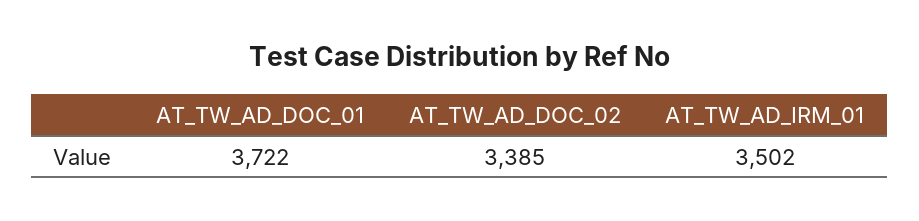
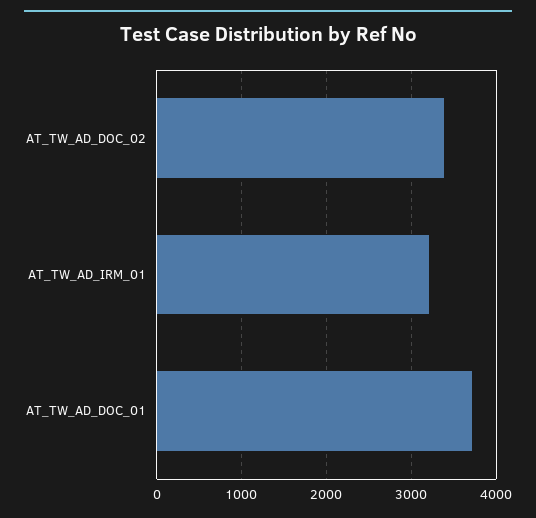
AT_TW_AD_IRM_01: 3502 -> 3200

